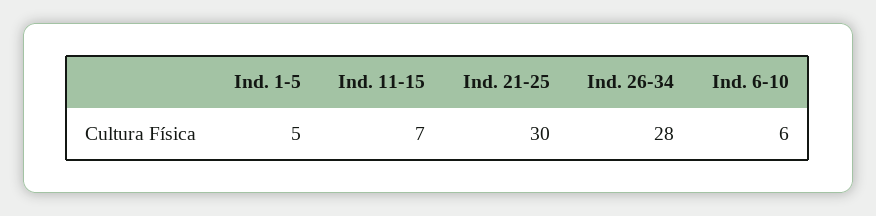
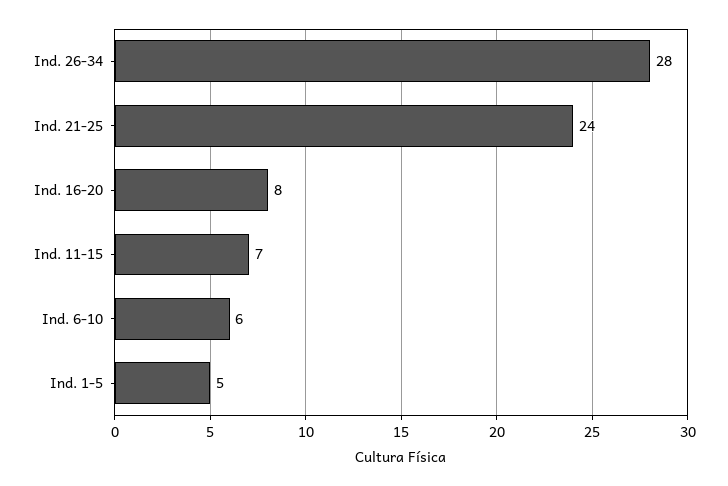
Ind. 21-25: 30 -> 24
Ind. 16-20: none -> 8

